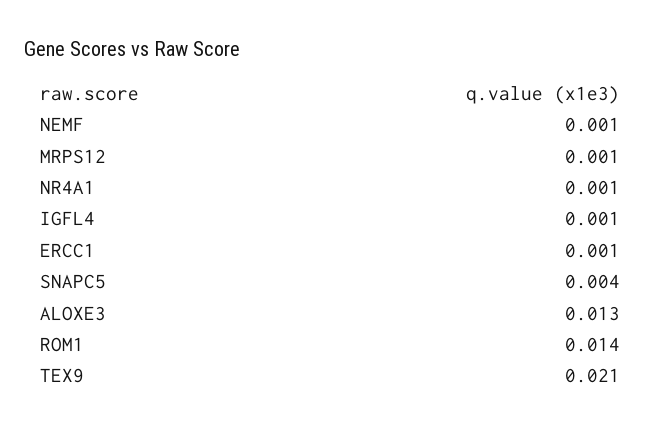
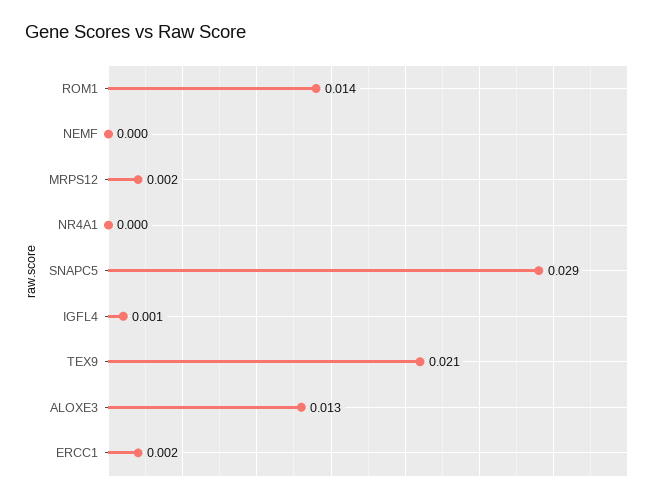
NEMF: 0.001 -> 0
MRPS12: 0.001 -> 0.002
NR4A1: 0.001 -> 0
ERCC1: 0.001 -> 0.002
SNAPC5: 0.004 -> 0.029

